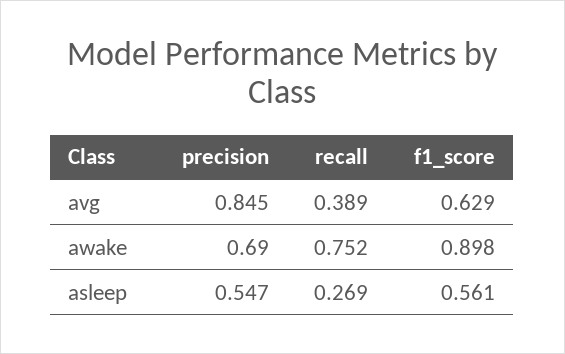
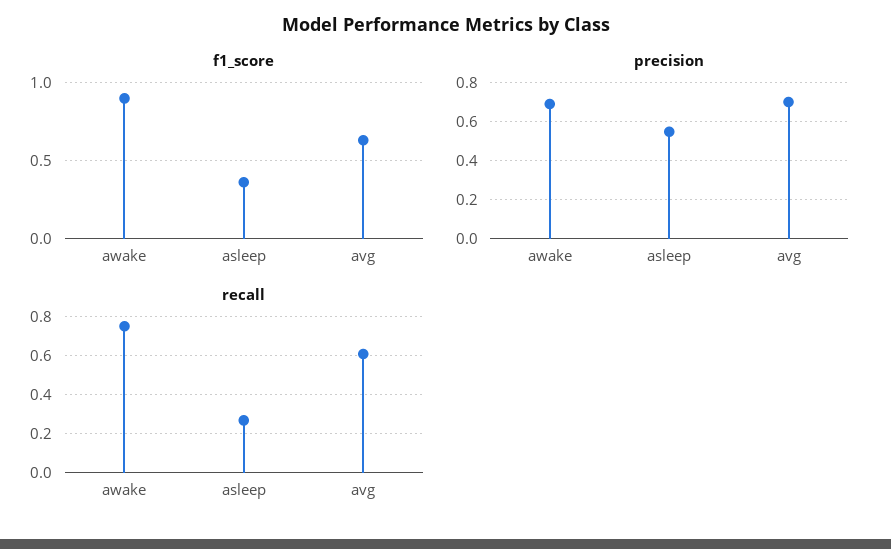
precision, avg: 0.845 -> 0.7
recall, avg: 0.389 -> 0.6
f1_score, asleep: 0.561 -> 0.35

